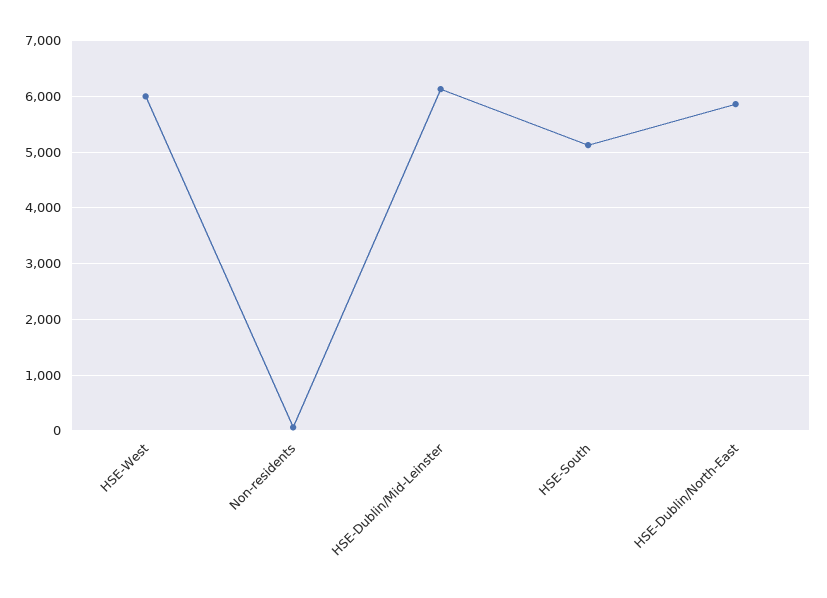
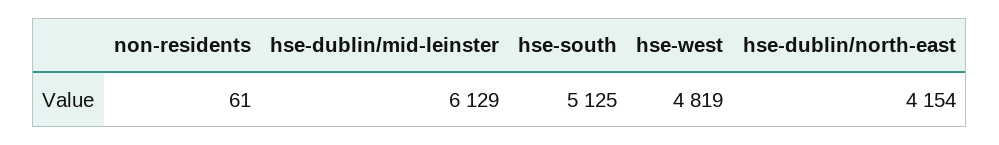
HSE-West: 6000 -> 4819
HSE-Dublin/North-East: 5800 -> 4154

